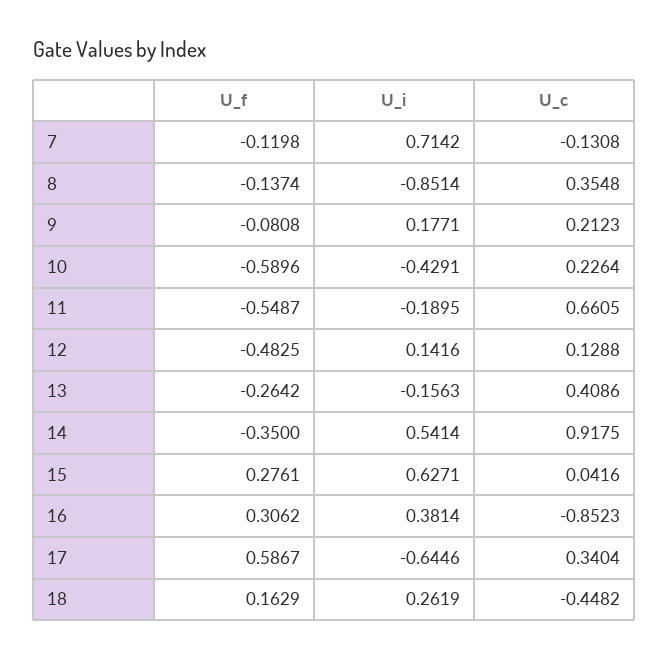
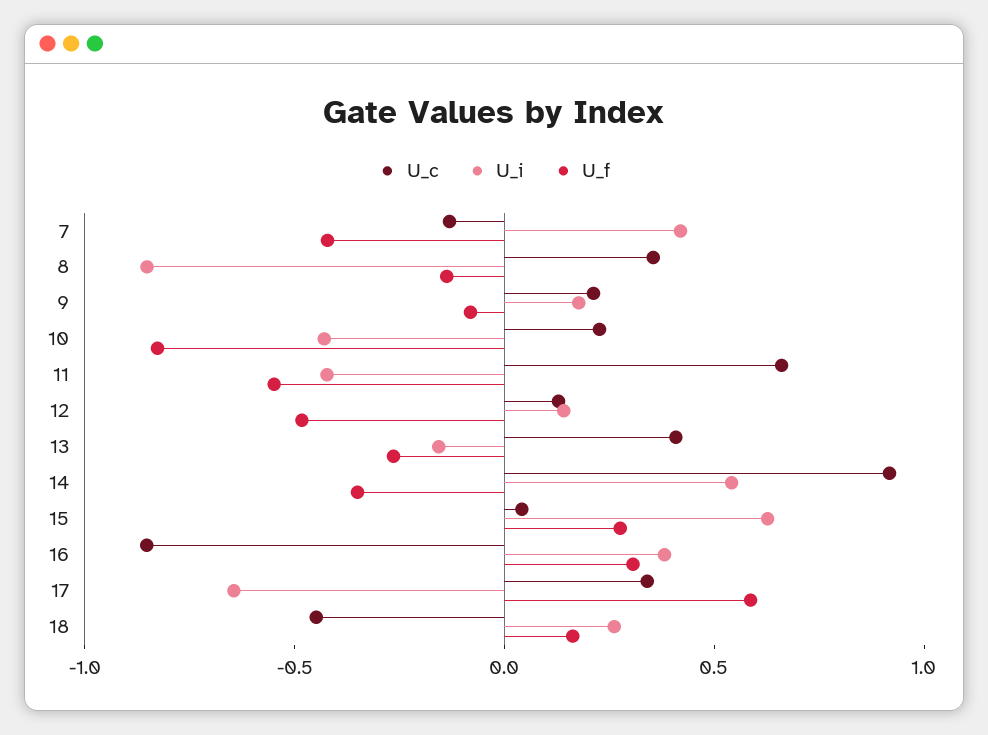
U_f, 7: -0.1198 -> -0.4
U_i, 7: 0.7142 -> 0.4
U_f, 10: -0.5896 -> -0.8
U_i, 11: -0.1895 -> -0.4

